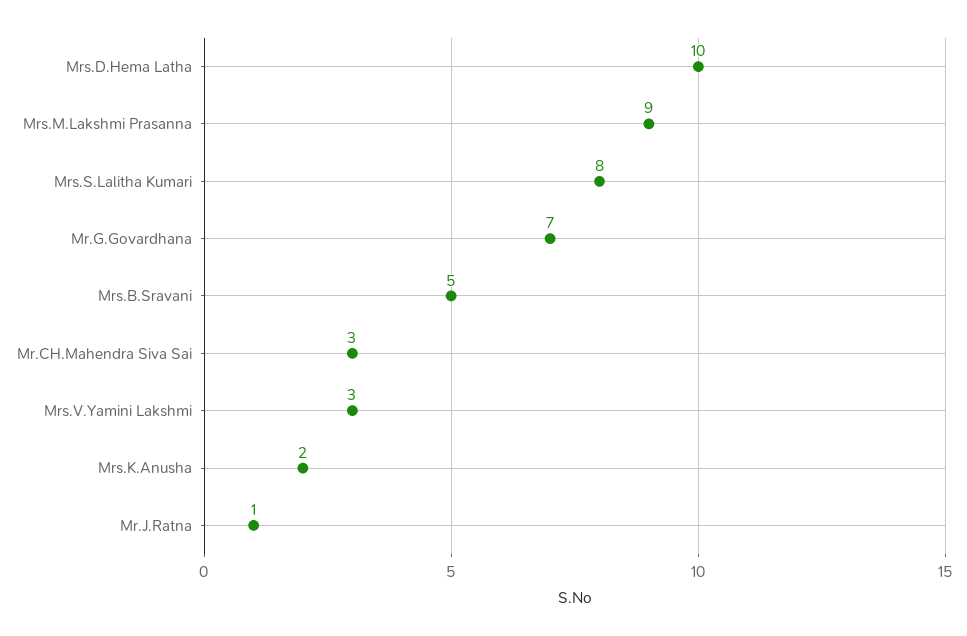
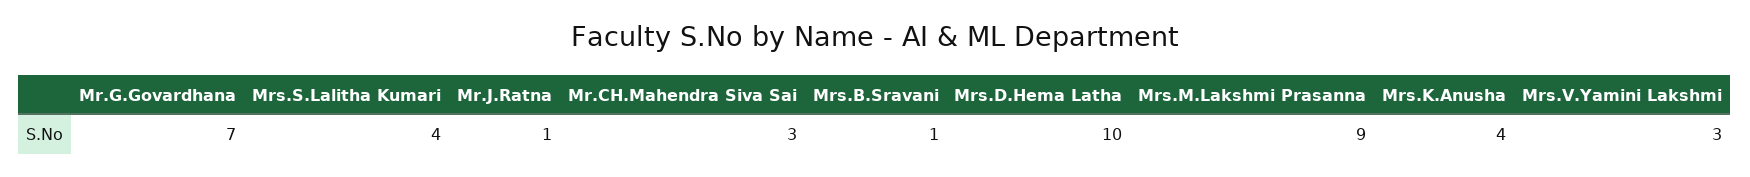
Mrs.S.Lalitha Kumari: 8 -> 4
Mrs.B.Sravani: 5 -> 1
Mrs.K.Anusha: 2 -> 4

